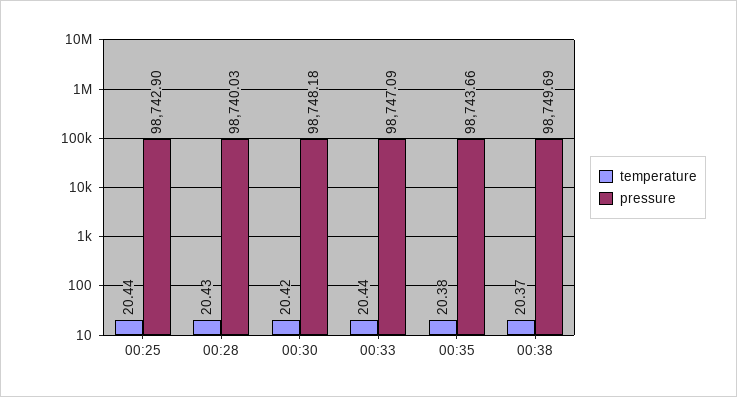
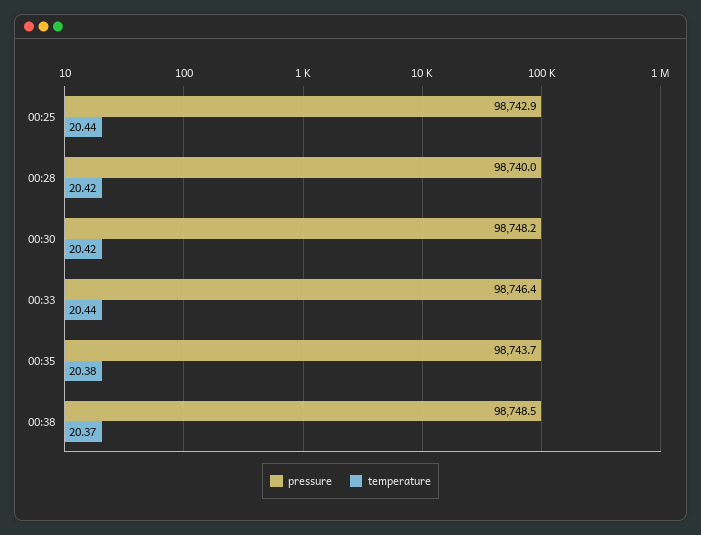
temperature, 00:28: 20.43 -> 20.42
pressure, 00:33: 98747.09 -> 98746.4
pressure, 00:38: 98749.69 -> 98748.5

